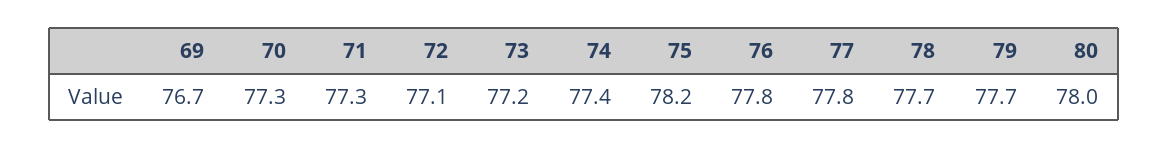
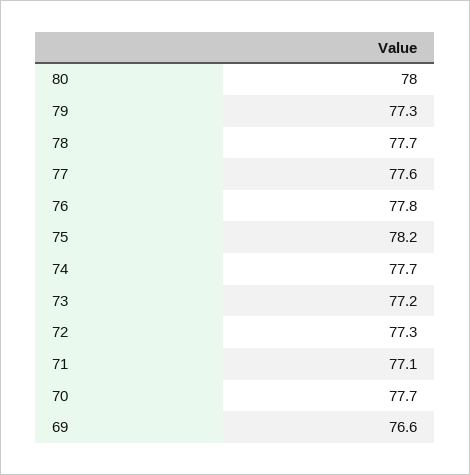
69: 76.7 -> 76.6
70: 77.3 -> 77.7
71: 77.3 -> 77.1
72: 77.1 -> 77.3
74: 77.4 -> 77.7
77: 77.8 -> 77.6
79: 77.7 -> 77.3

